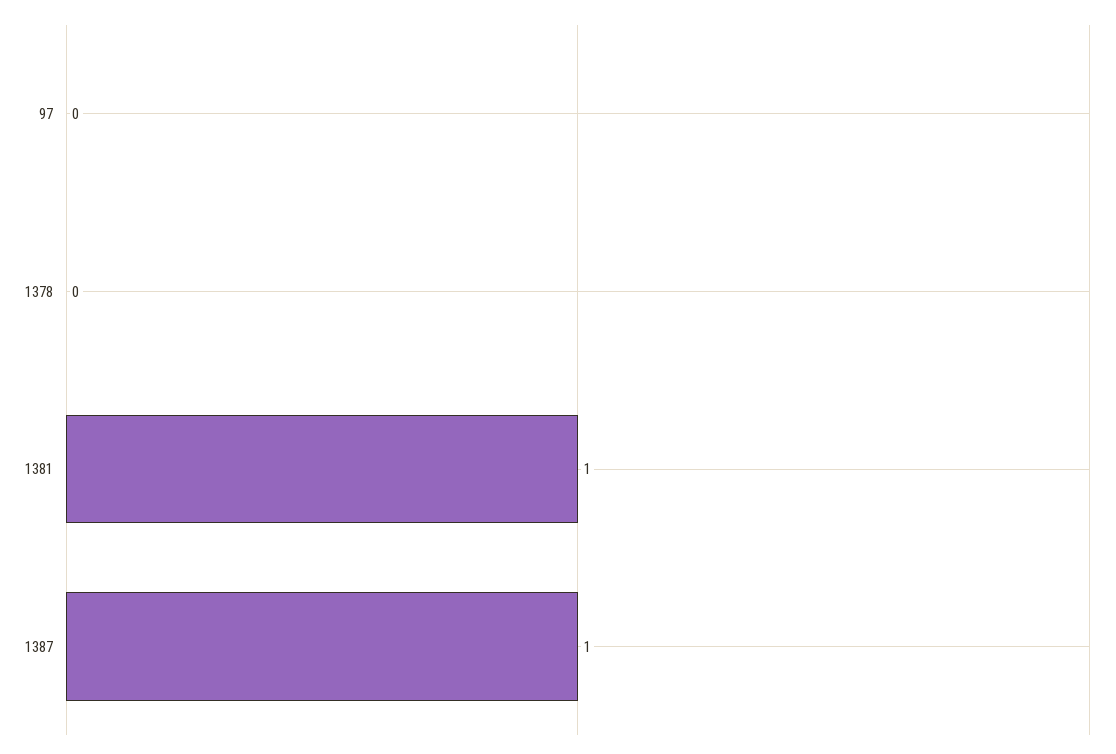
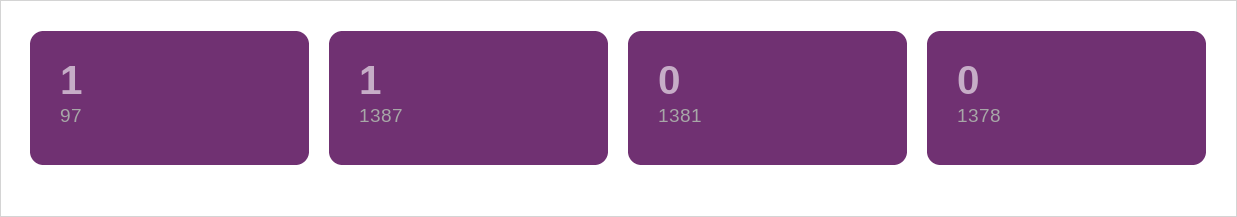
97: 0 -> 1
1381: 1 -> 0

